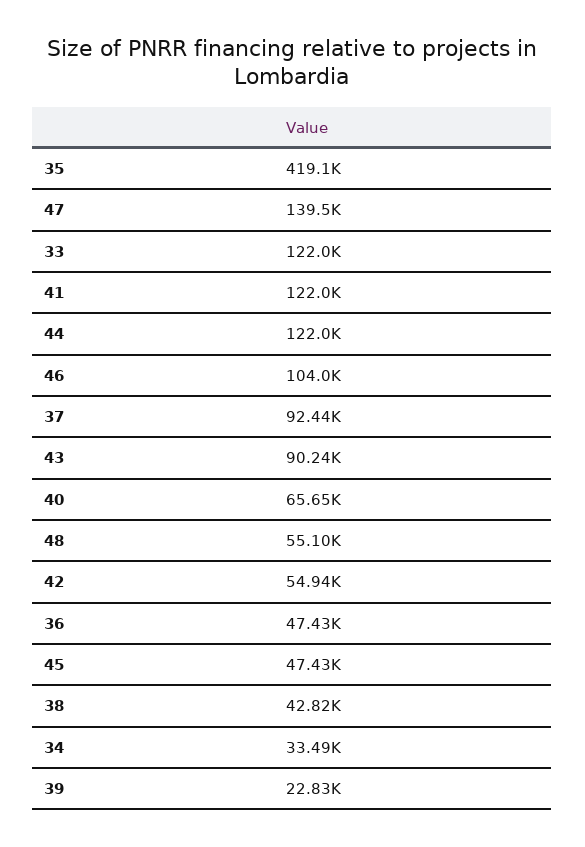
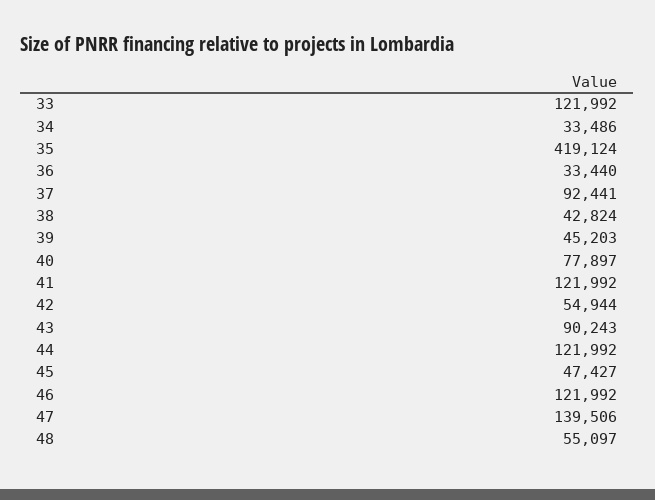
46: 104000 -> 121992
40: 65650 -> 77897
36: 47430 -> 33440
39: 22830 -> 45203

